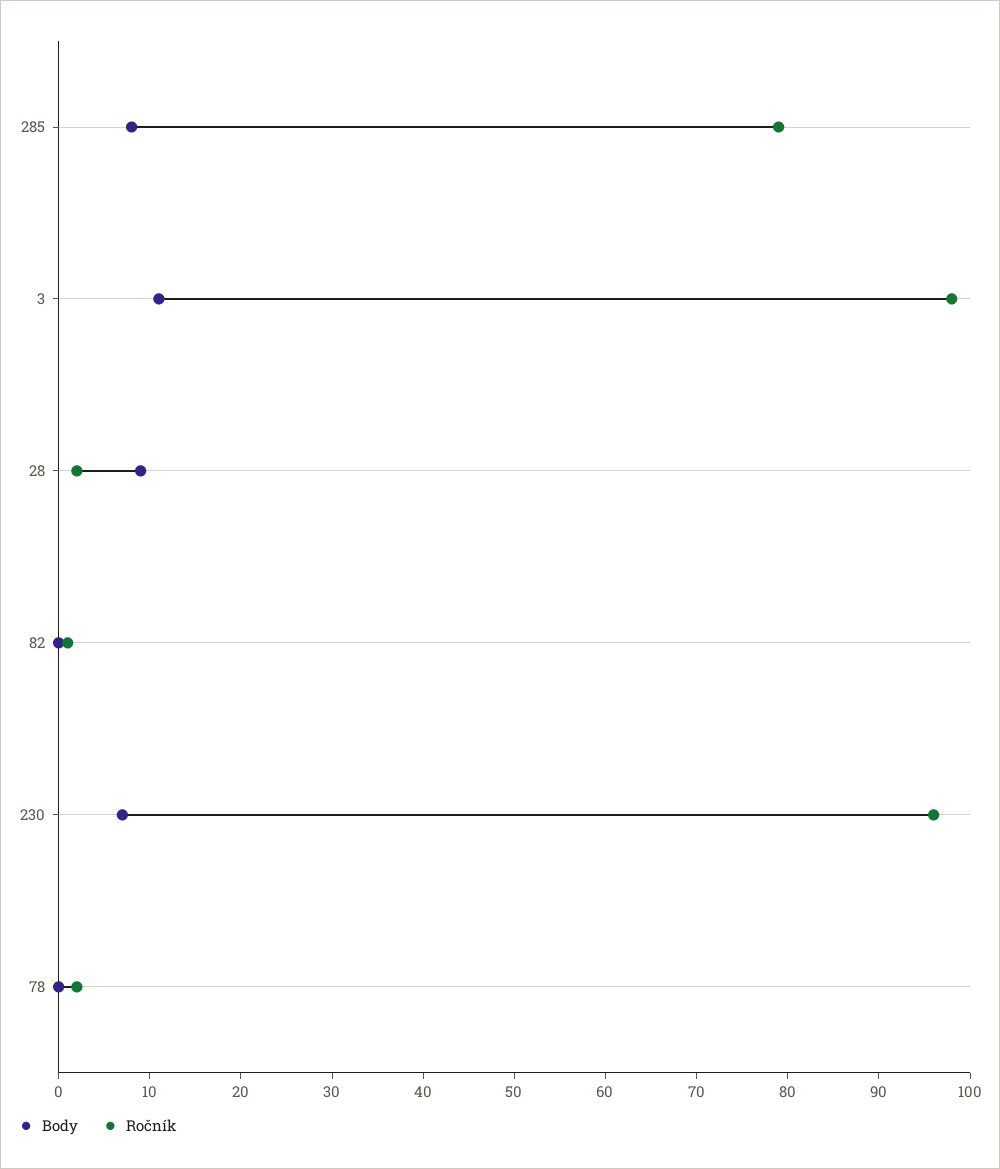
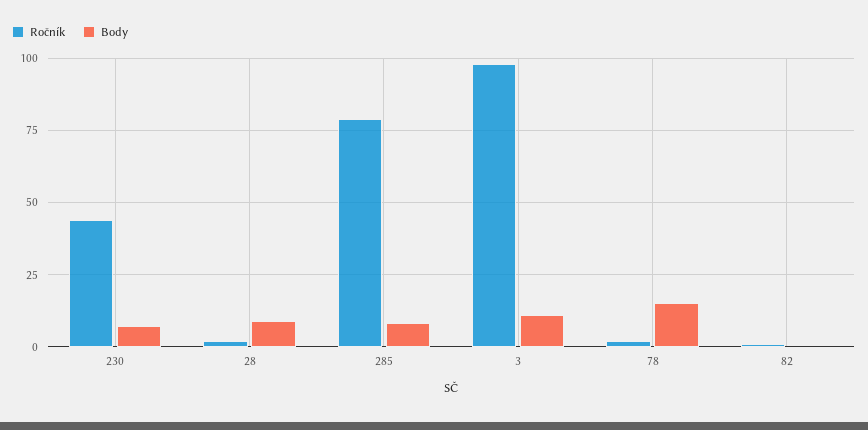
Ročník, 230: 96 -> 45
Body, 78: 0 -> 15

